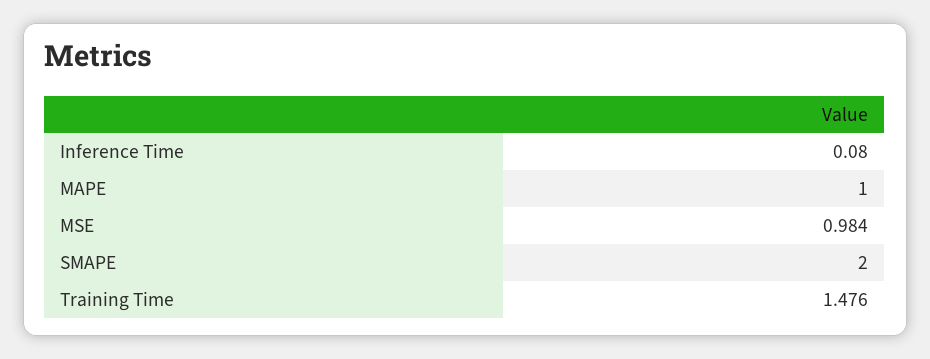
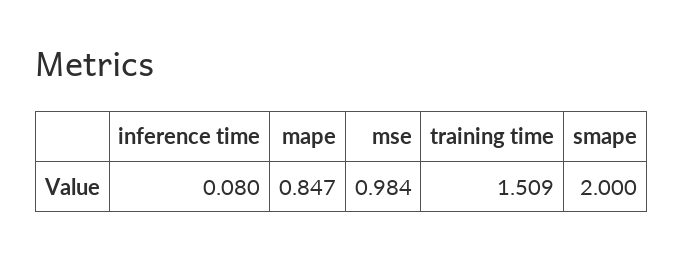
MAPE: 1 -> 0.847
Training Time: 1.476 -> 1.509

